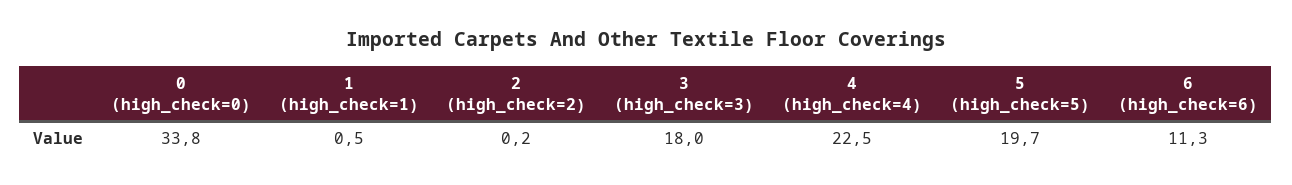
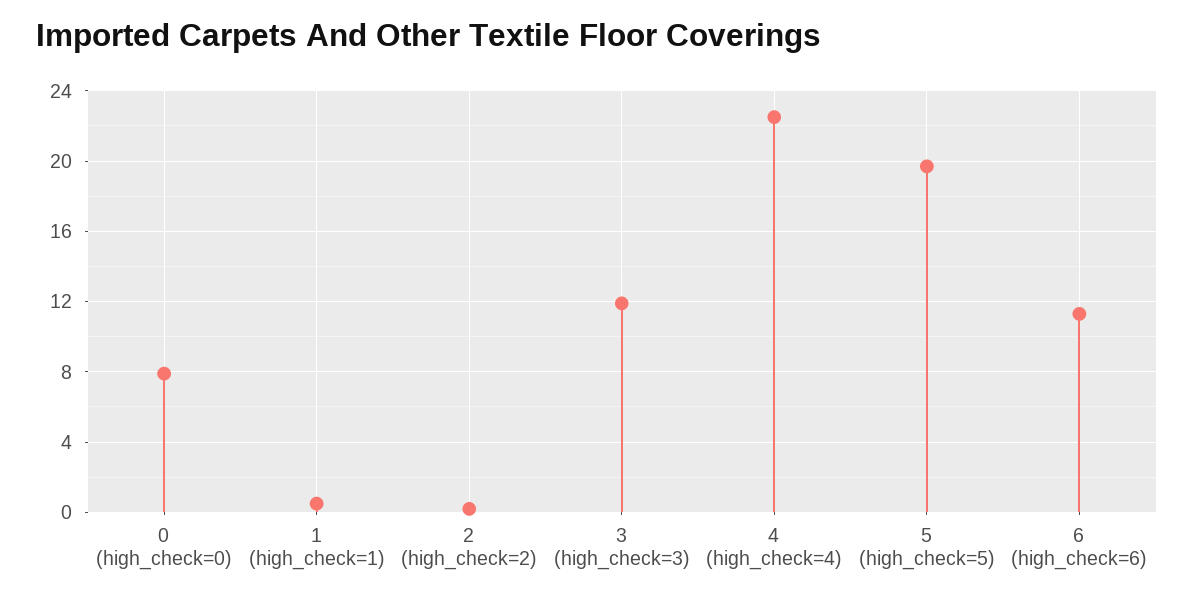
0 (high_check=0): 33.8 -> 8
3 (high_check=3): 18 -> 12

